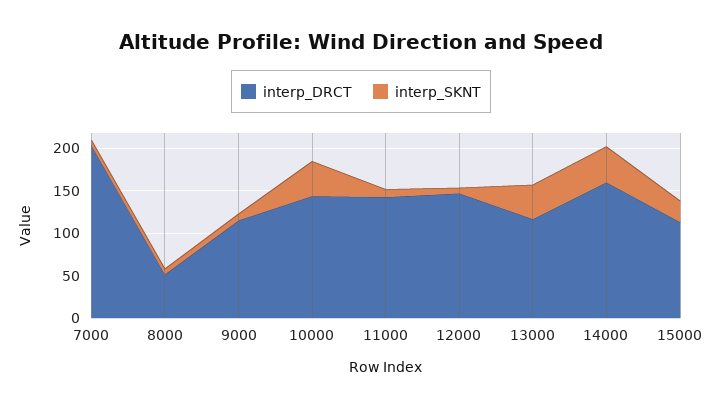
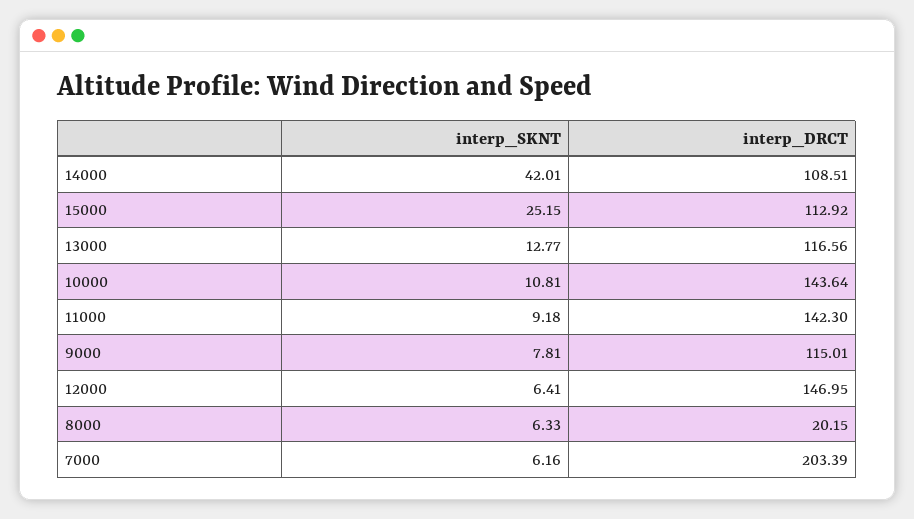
interp_DRCT, 8000: 50 -> 20.15
interp_SKNT, 10000: 40 -> 10.81
interp_SKNT, 13000: 40 -> 12.77
interp_DRCT, 14000: 160 -> 108.51

